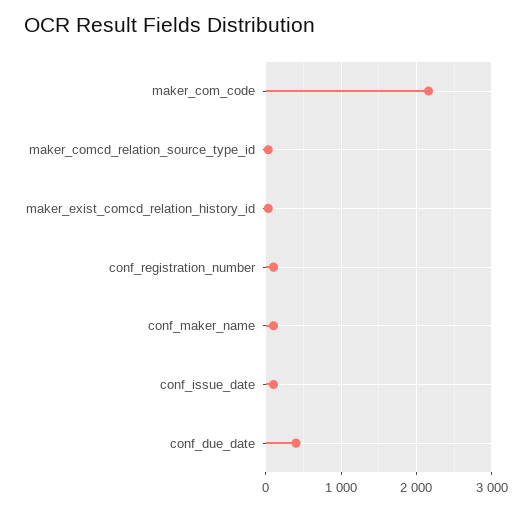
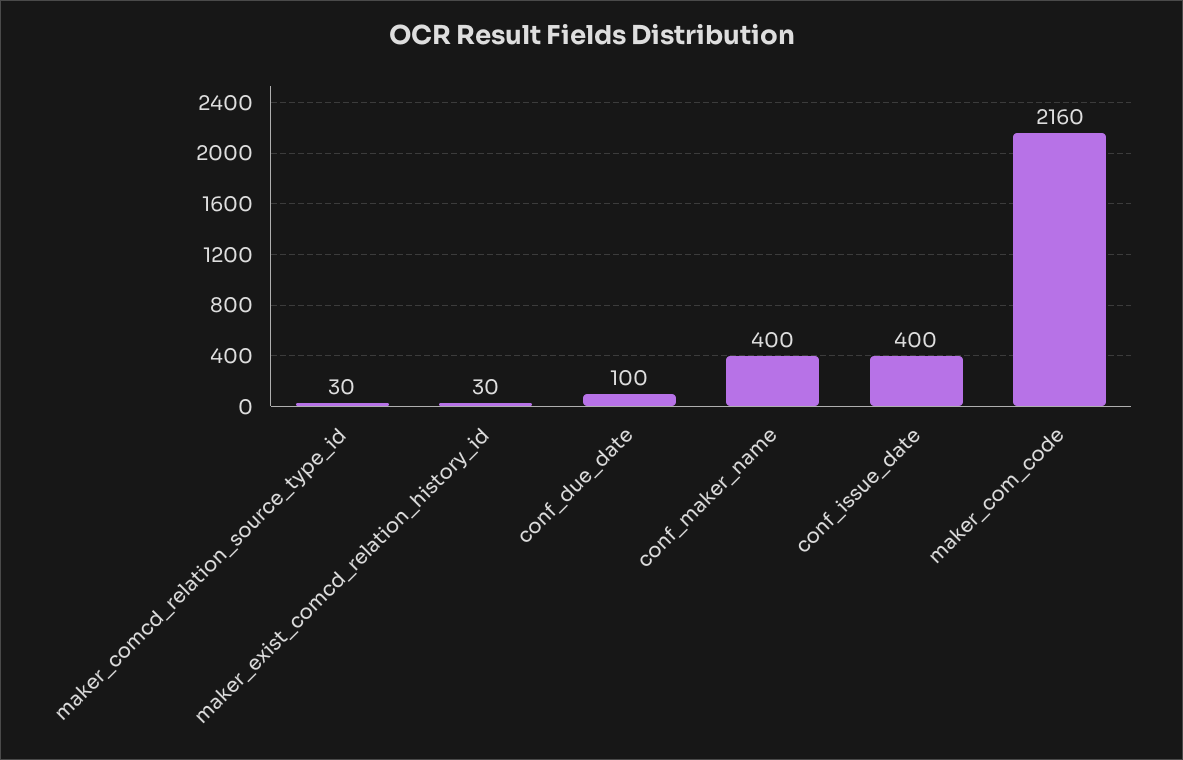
conf_registration_number: 100 -> none
conf_maker_name: 100 -> 400
conf_issue_date: 100 -> 400
conf_due_date: 400 -> 100

